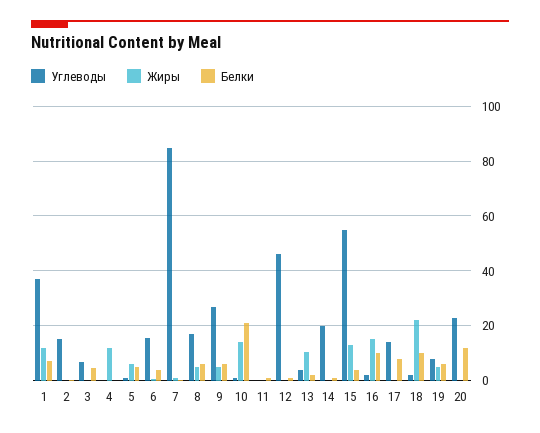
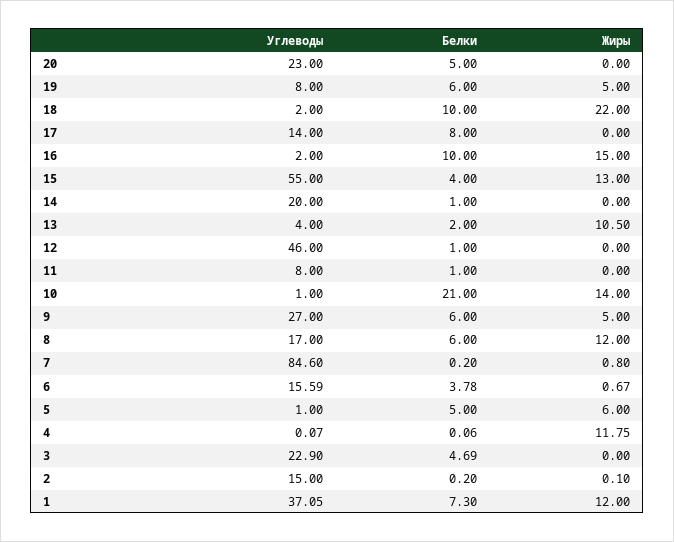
Углеводы, 3: 7.5 -> 22.9
Жиры, 8: 5 -> 12
Углеводы, 11: 0 -> 8
Белки, 20: 12.5 -> 5

